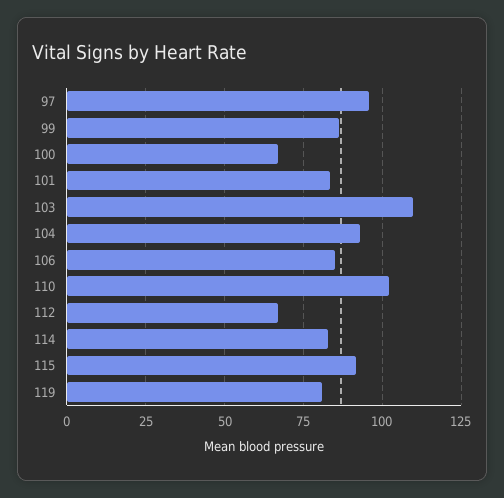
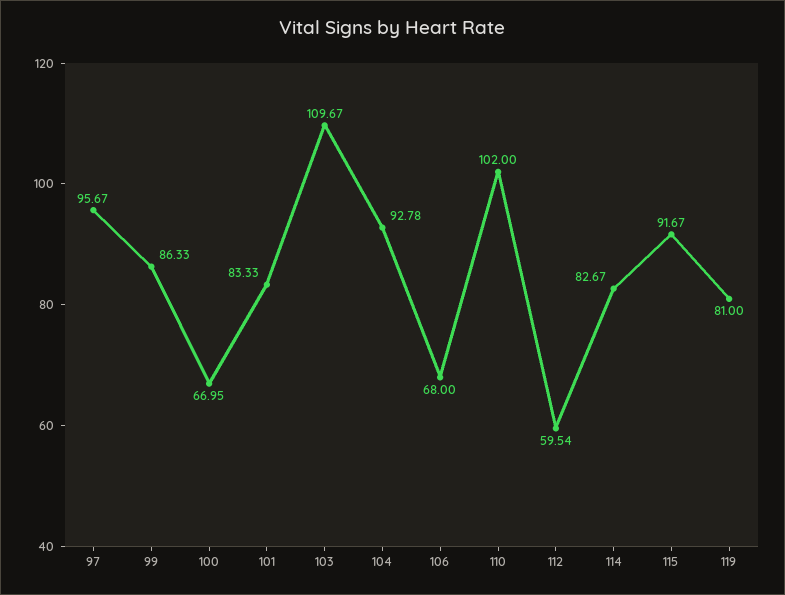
106: 85 -> 68
112: 67.5 -> 59.54

